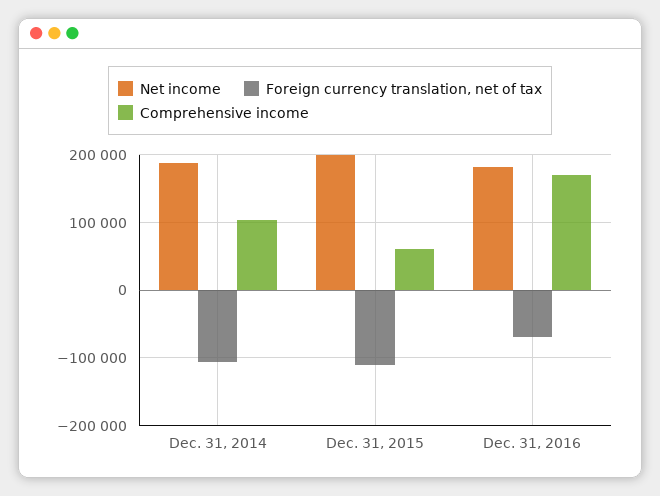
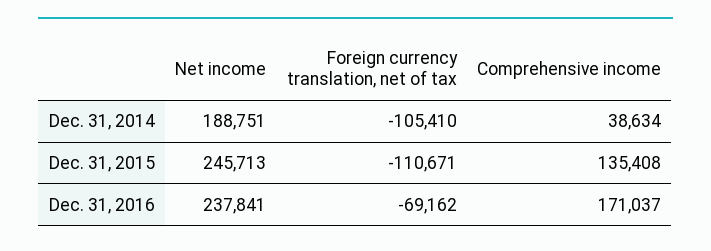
Comprehensive income, Dec. 31, 2014: 100000 -> 38634
Net income, Dec. 31, 2015: 200000 -> 245713
Comprehensive income, Dec. 31, 2015: 60000 -> 135408
Net income, Dec. 31, 2016: 180000 -> 237841

